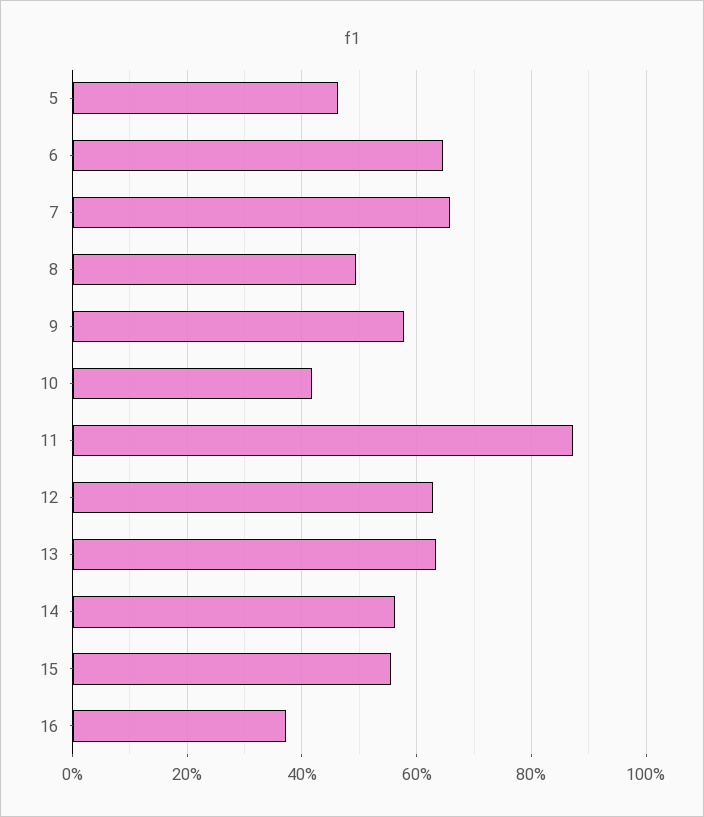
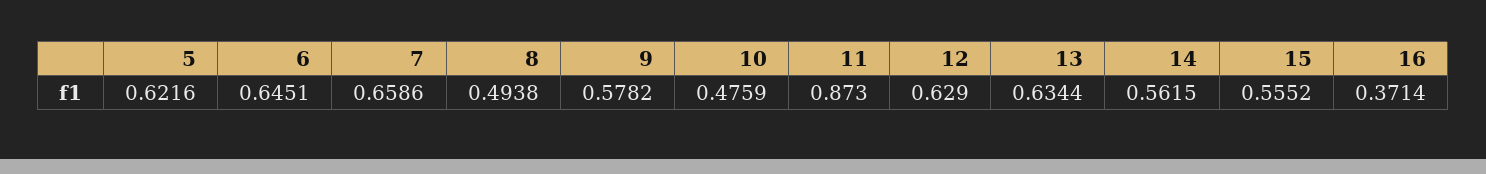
5: 0.46 -> 0.6216
10: 0.42 -> 0.4759

